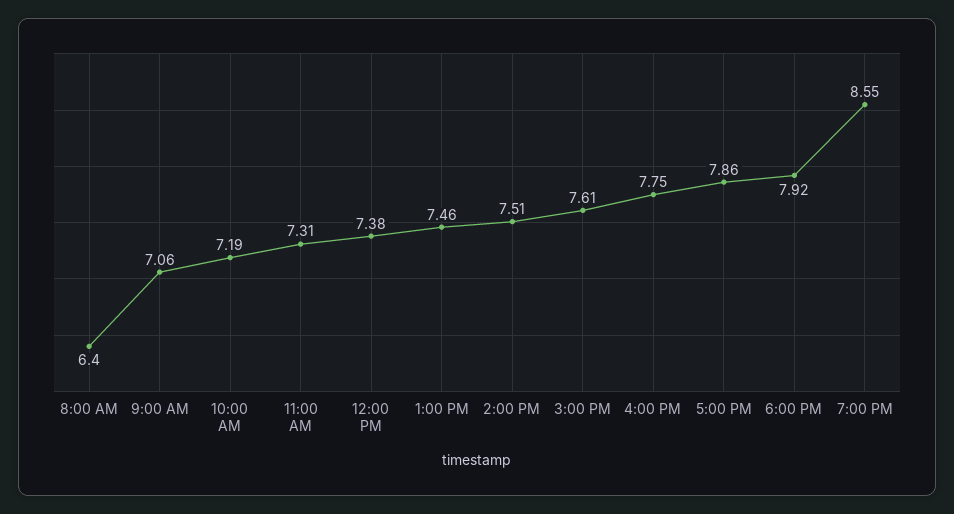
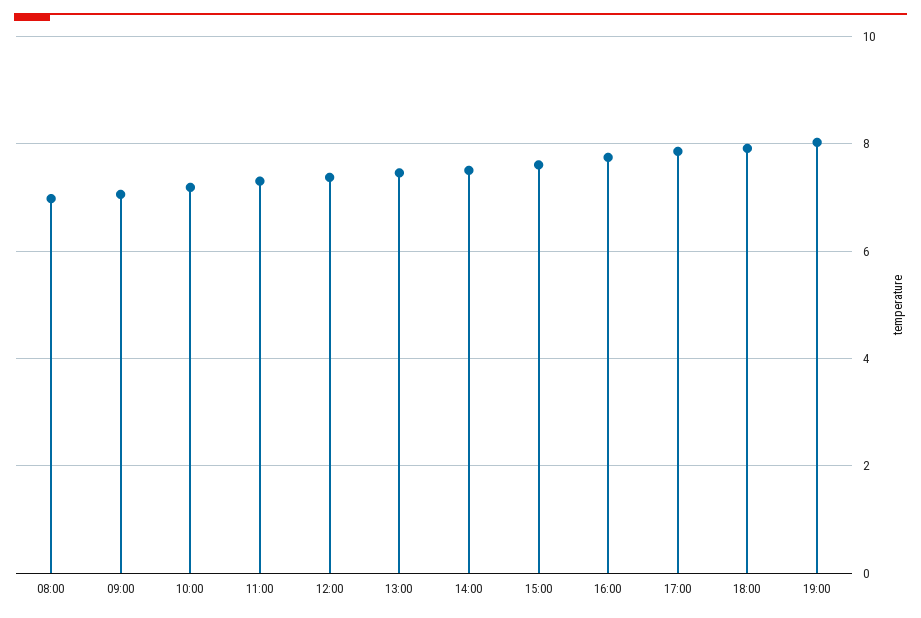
8:00 AM: 6.4 -> 7
7:00 PM: 8.55 -> 8

